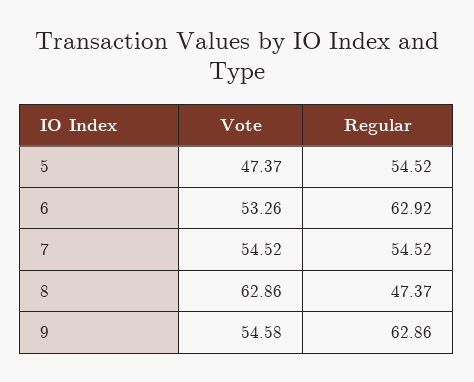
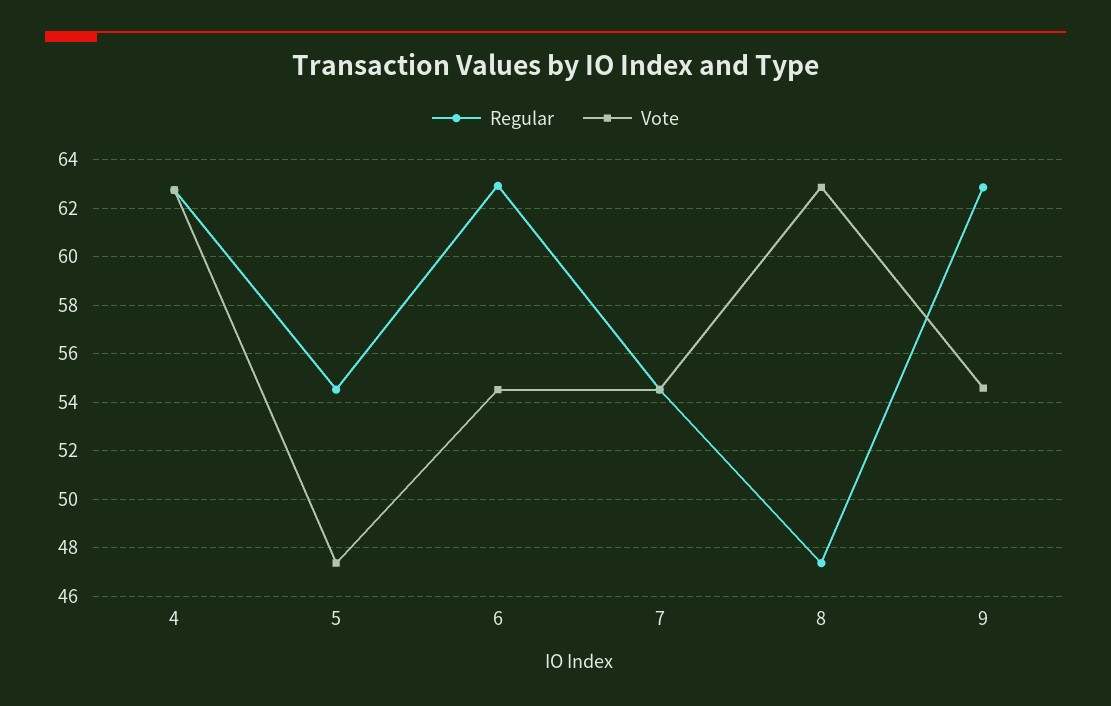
Vote, 6: 53.26 -> 54.5
Regular, 4: none -> 62.75
Vote, 4: none -> 62.75

